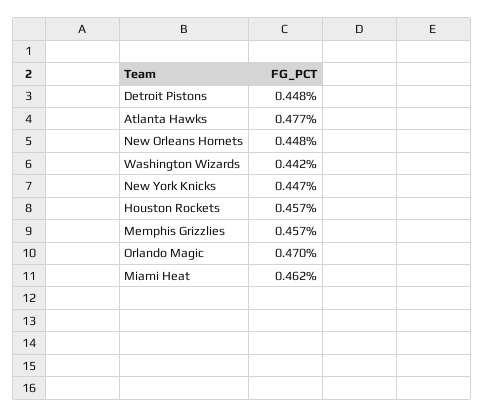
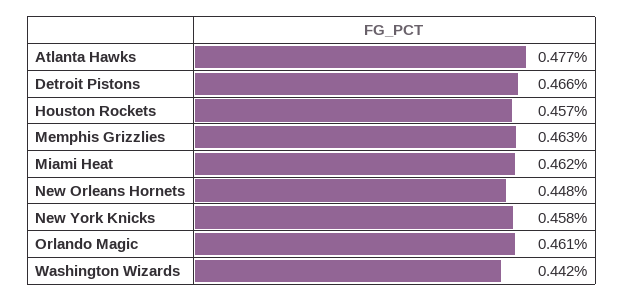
Detroit Pistons: 0.448 -> 0.466
New York Knicks: 0.447 -> 0.458
Memphis Grizzlies: 0.457 -> 0.463
Orlando Magic: 0.47 -> 0.461

